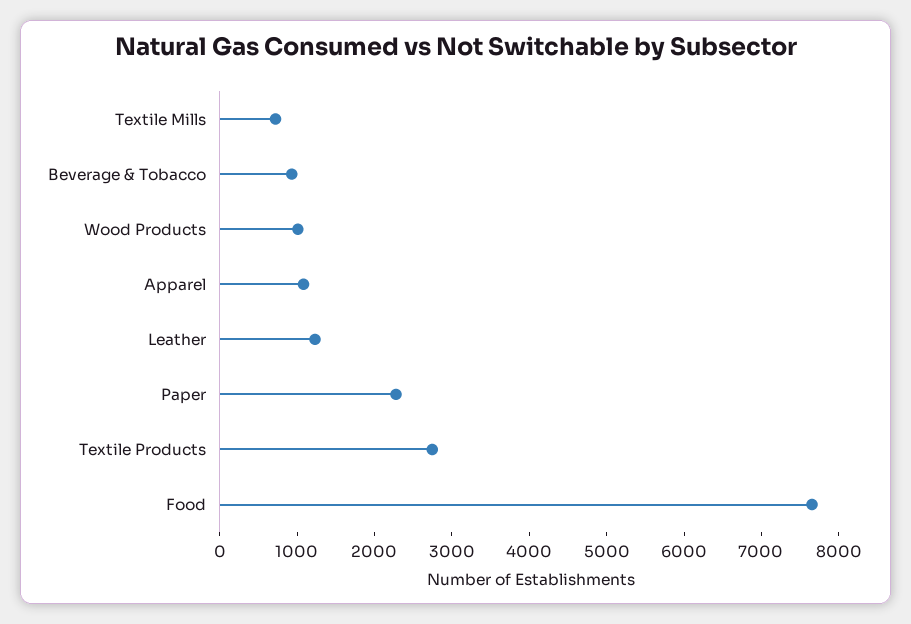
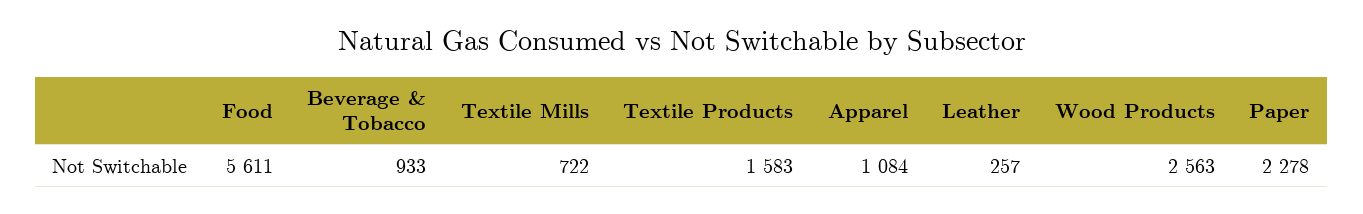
Wood Products: 1000 -> 2563
Leather: 1200 -> 257
Textile Products: 2800 -> 1583
Food: 7600 -> 5611

